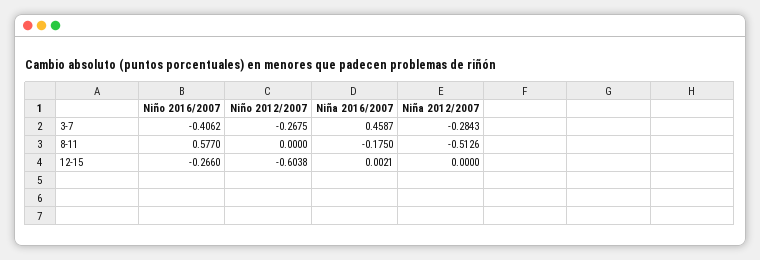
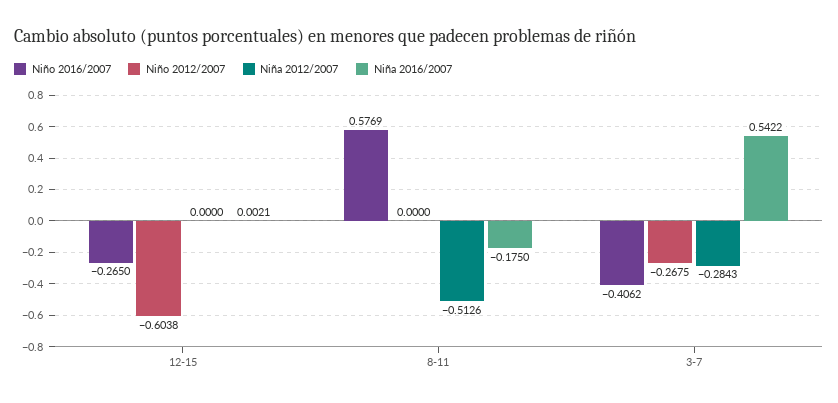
Niña 2016/2007, 3-7: 0.4587 -> 0.5422
Niño 2016/2007, 8-11: 0.577 -> 0.5769
Niño 2016/2007, 12-15: -0.266 -> -0.265

